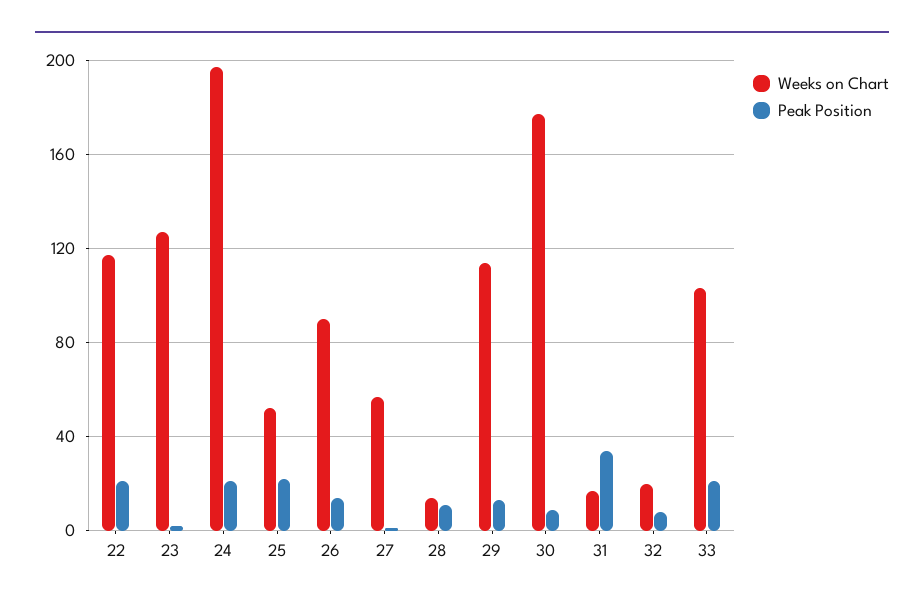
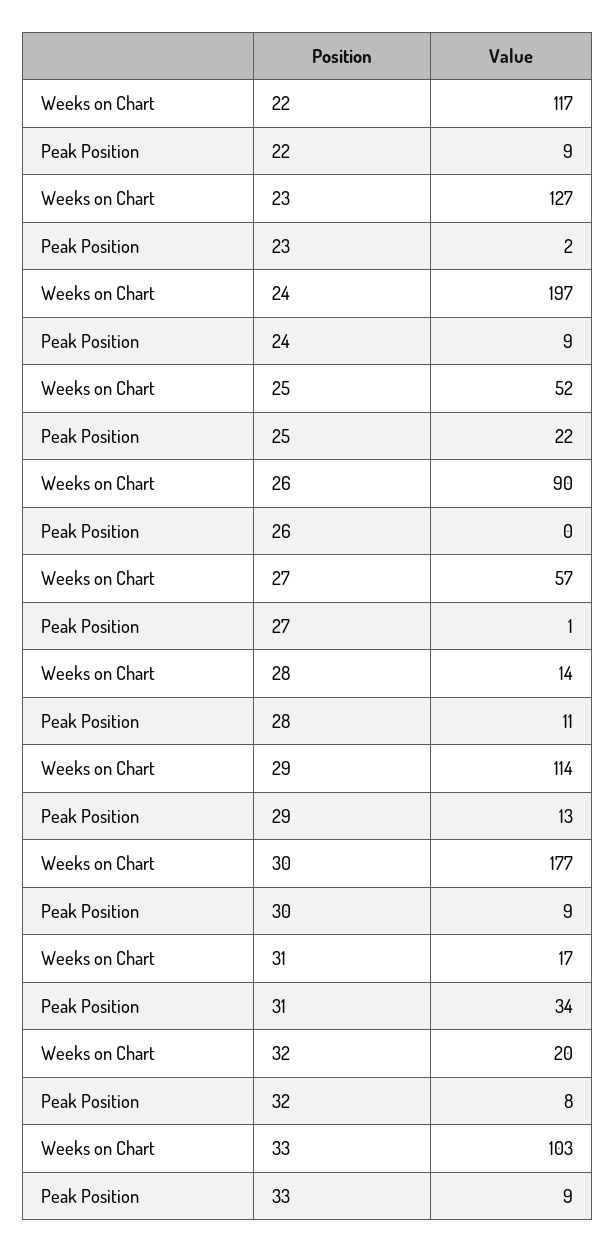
Peak Position, 22: 20 -> 9
Peak Position, 24: 20 -> 9
Peak Position, 26: 15 -> 0
Peak Position, 33: 20 -> 9

